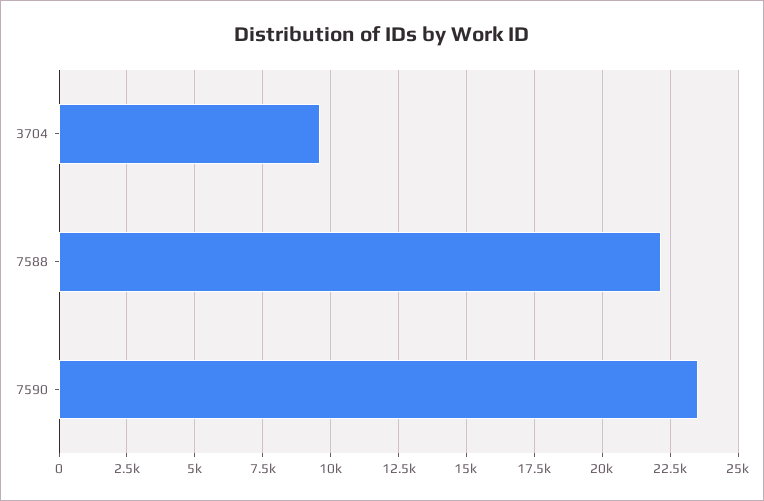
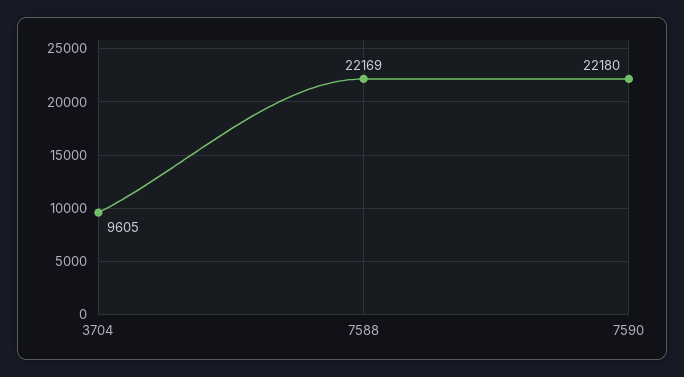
7590: 23500 -> 22180

